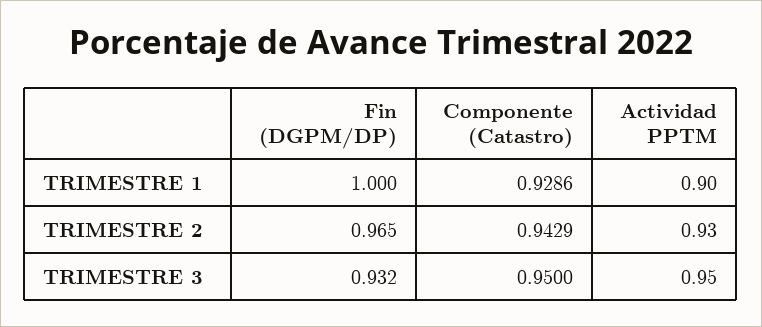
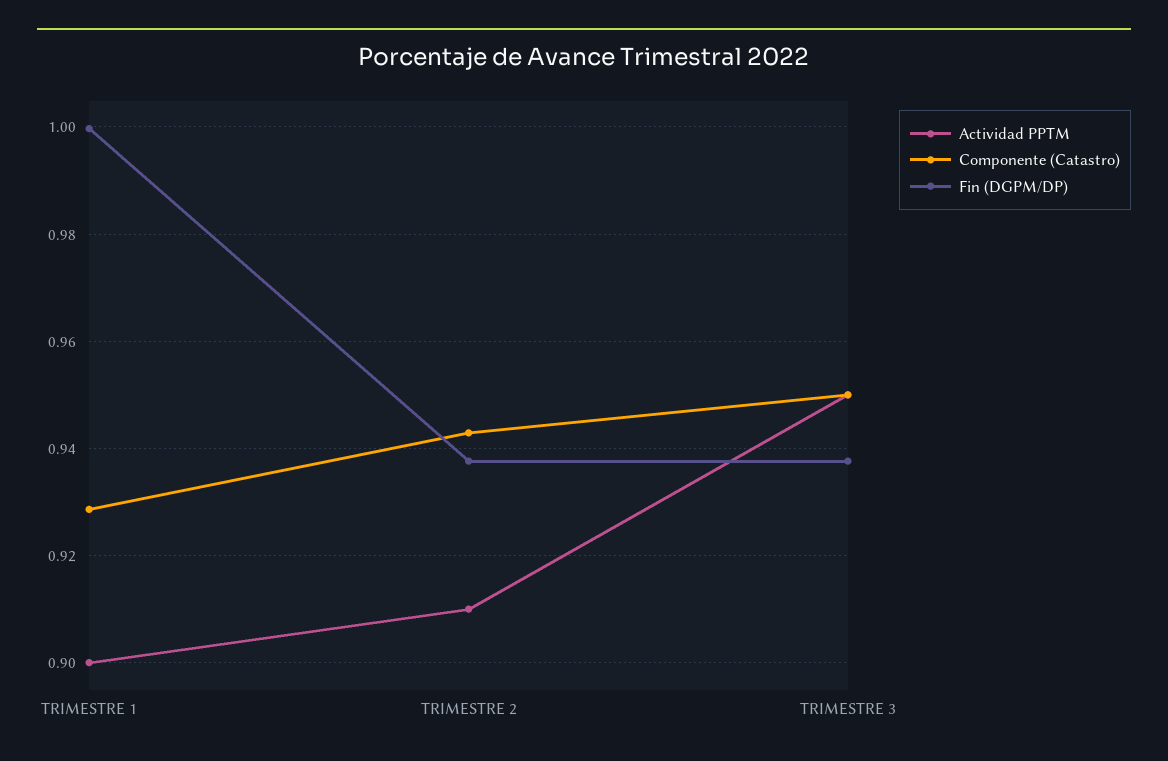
Fin (DGPM/DP), TRIMESTRE 2: 0.965 -> 0.938
Actividad PPTM, TRIMESTRE 2: 0.93 -> 0.91
Fin (DGPM/DP), TRIMESTRE 3: 0.932 -> 0.938

